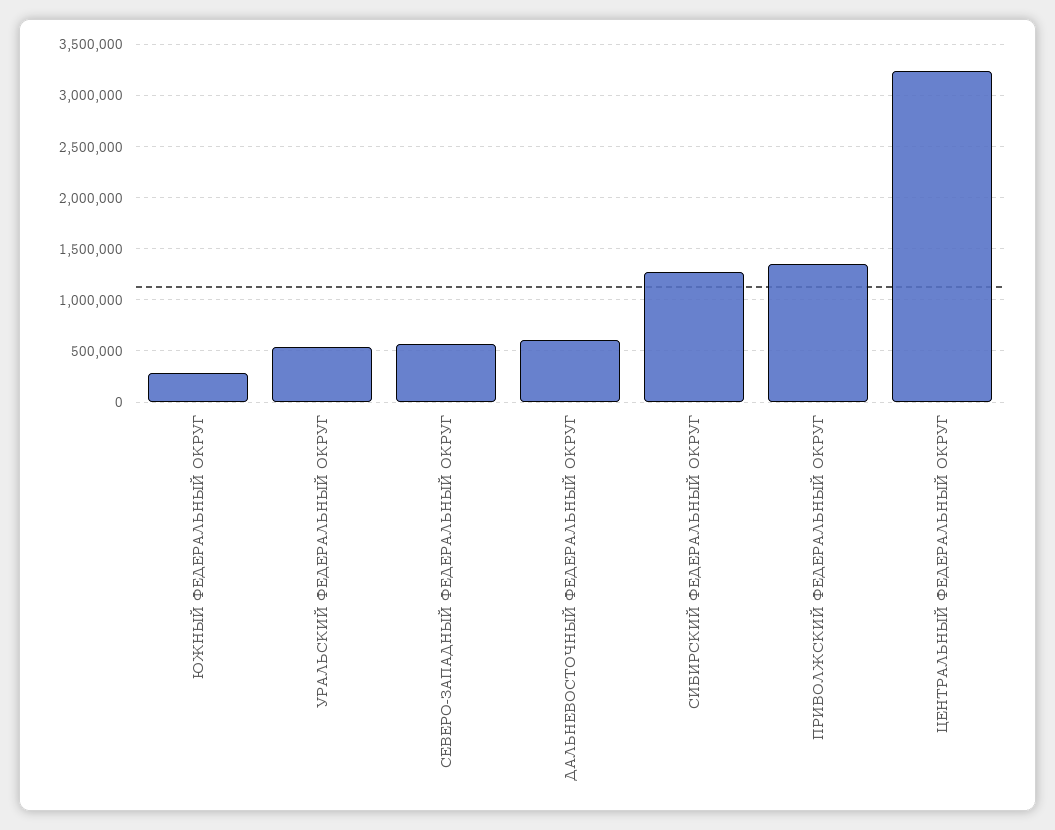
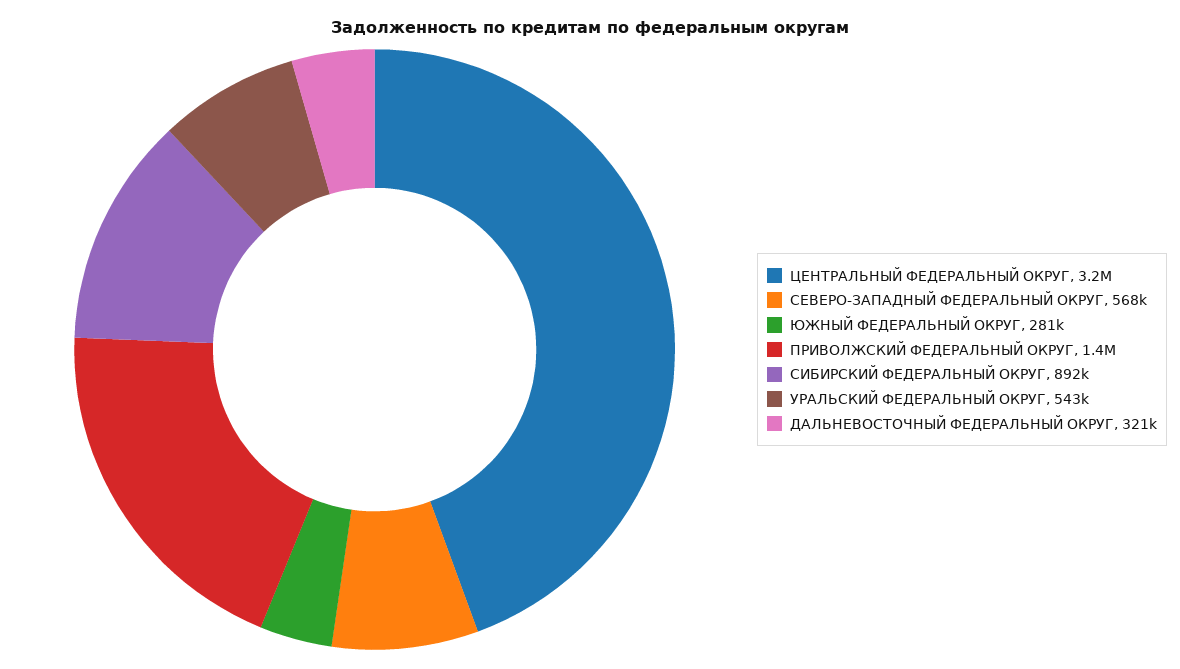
ДАЛЬНЕВОСТОЧНЫЙ ФЕДЕРАЛЬНЫЙ ОКРУГ: 600000 -> 321000
СИБИРСКИЙ ФЕДЕРАЛЬНЫЙ ОКРУГ: 1300000 -> 892000

